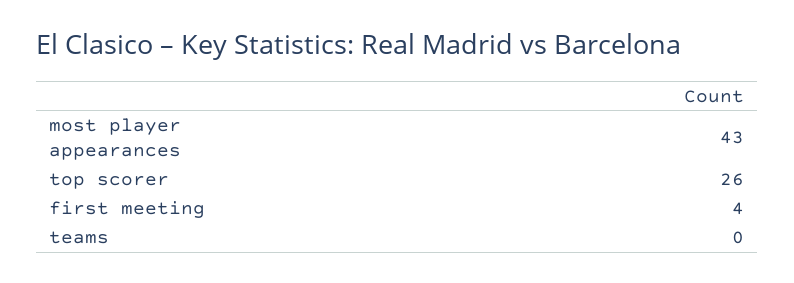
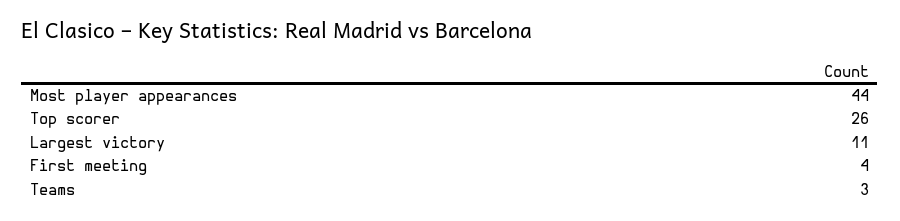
most player appearances: 43 -> 44
teams: 0 -> 3
Largest victory: none -> 11

